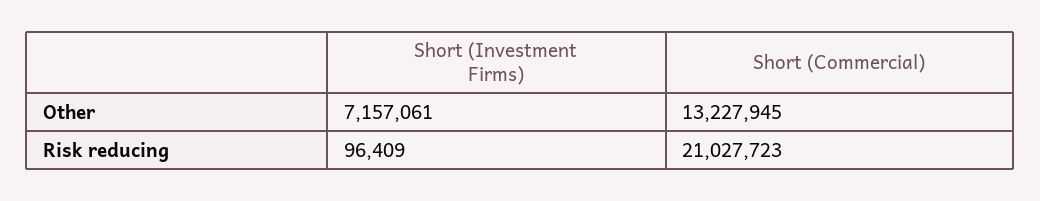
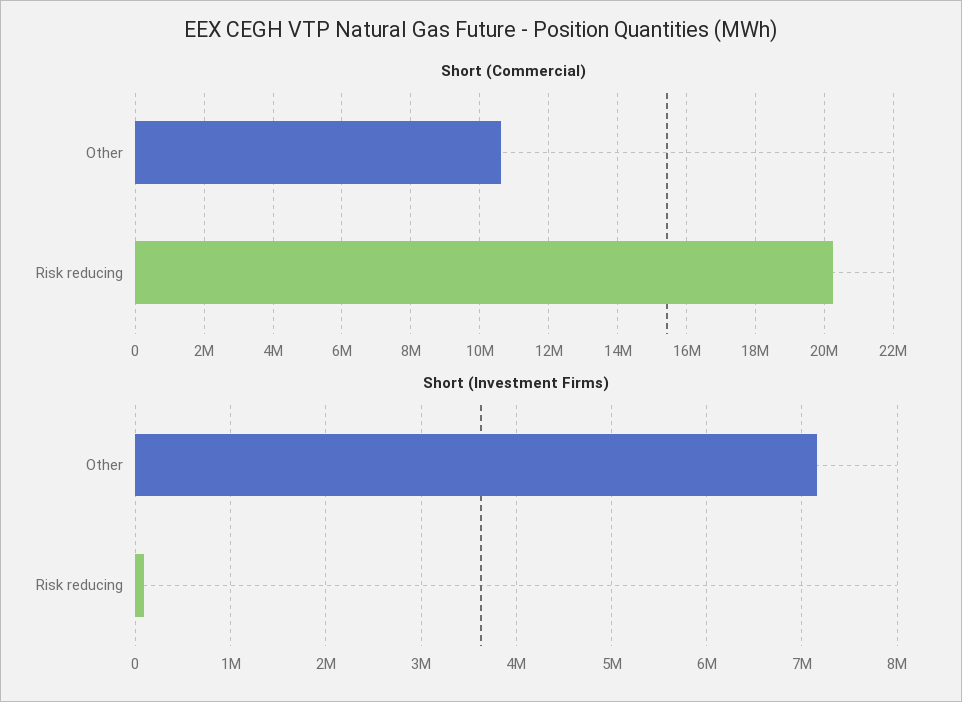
Short (Commercial), Other: 13227945 -> 10600000
Short (Commercial), Risk reducing: 21027723 -> 20200000

